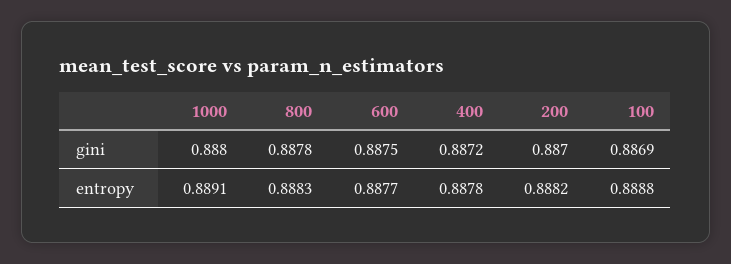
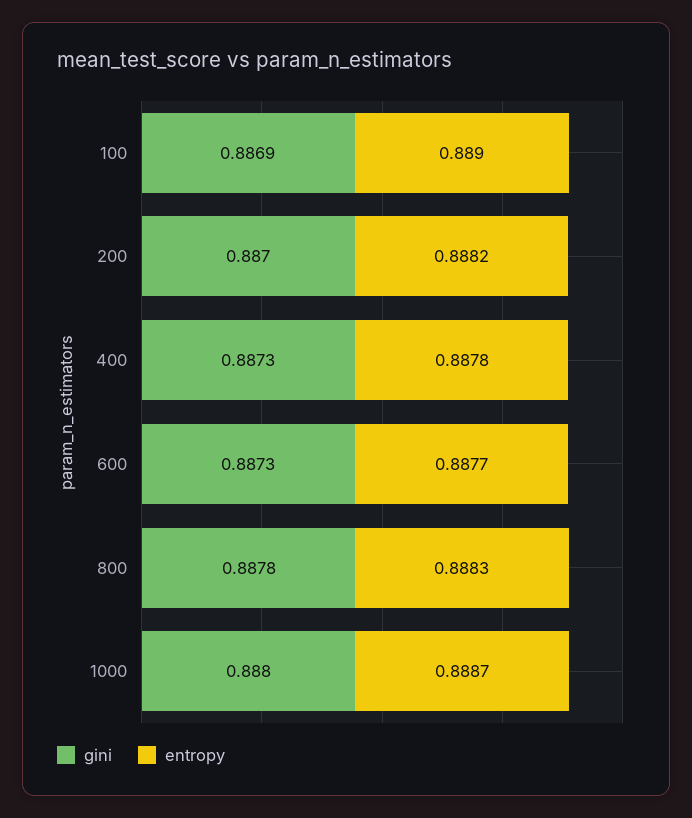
gini, 600: 0.8875 -> 0.8873
gini, 400: 0.8872 -> 0.8873
entropy, 1000: 0.8891 -> 0.8887
entropy, 100: 0.8888 -> 0.889

